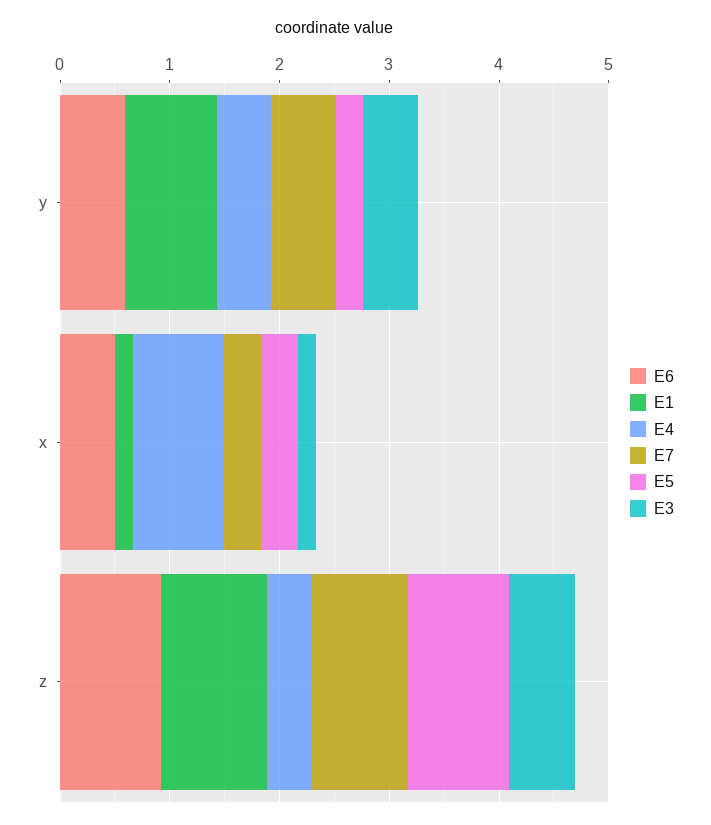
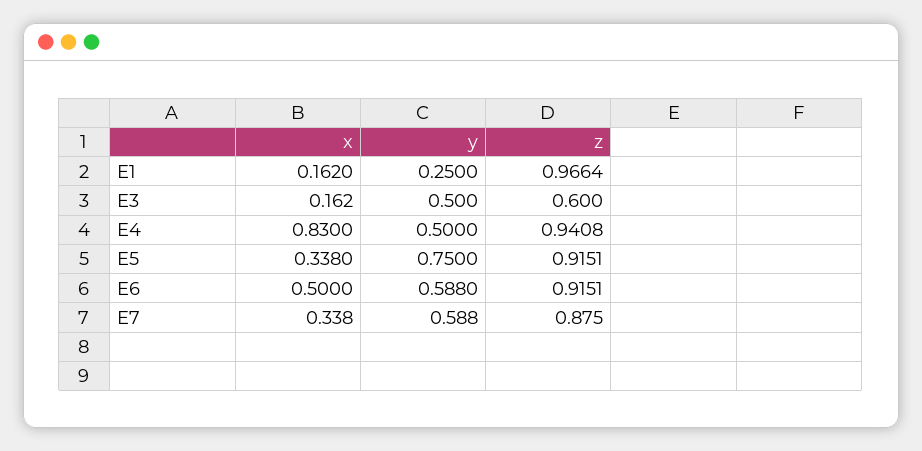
E1, y: 0.8 -> 0.25
E5, y: 0.2 -> 0.75
E4, z: 0.4 -> 0.9408

